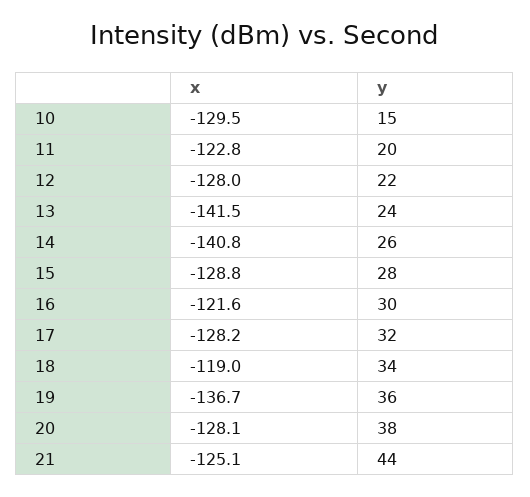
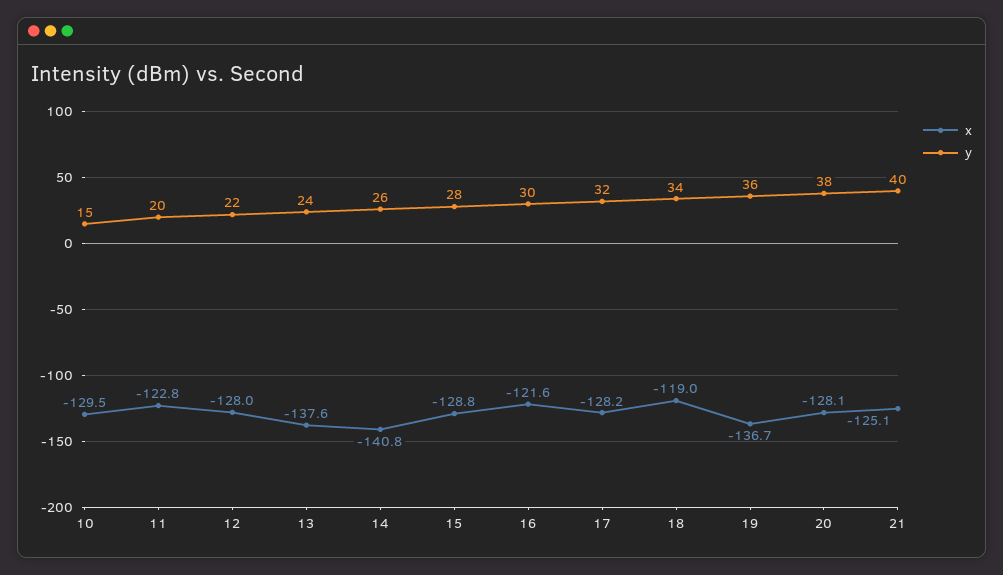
x, 13: -141.5 -> -137.6
y, 21: 44 -> 40

